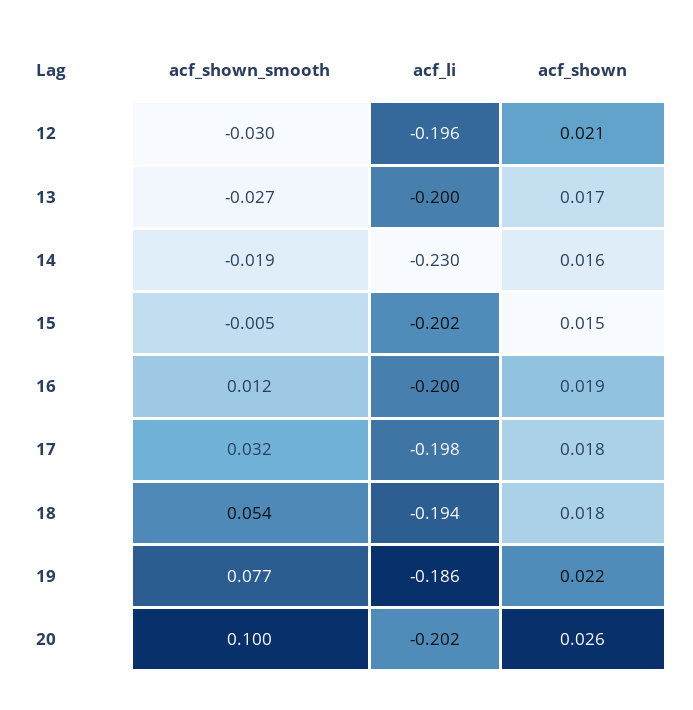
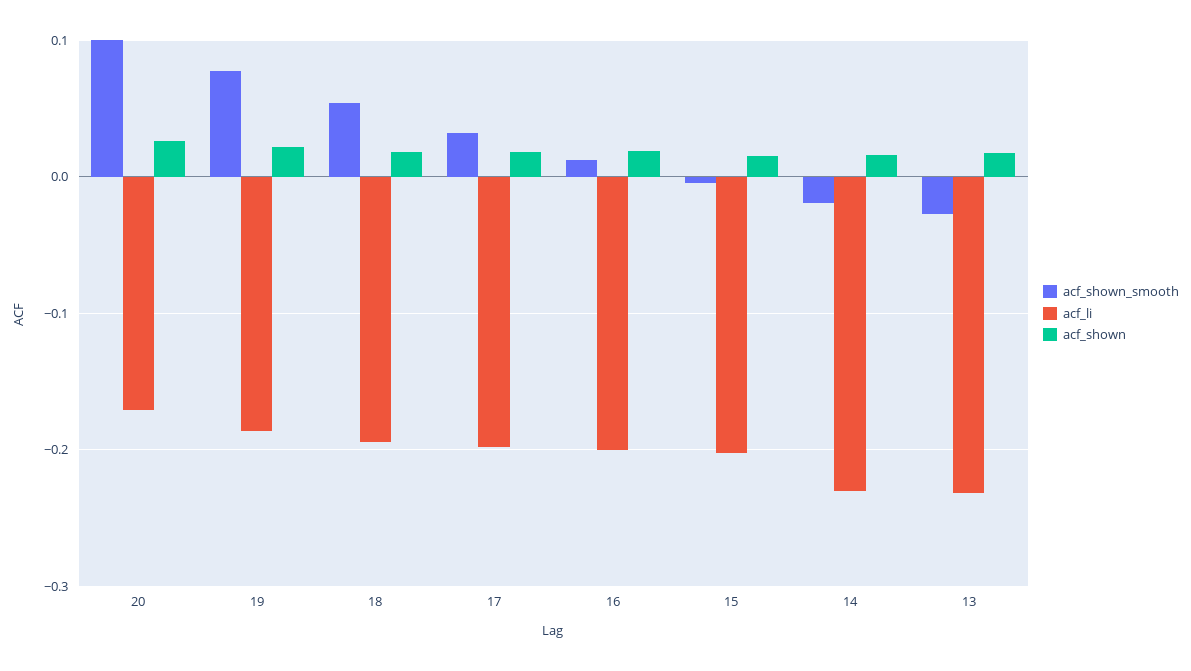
acf_shown_smooth, 12: -0.03 -> none
acf_li, 12: -0.196 -> none
acf_shown, 12: 0.021 -> none
acf_li, 13: -0.2 -> -0.23
acf_li, 20: -0.202 -> -0.17

